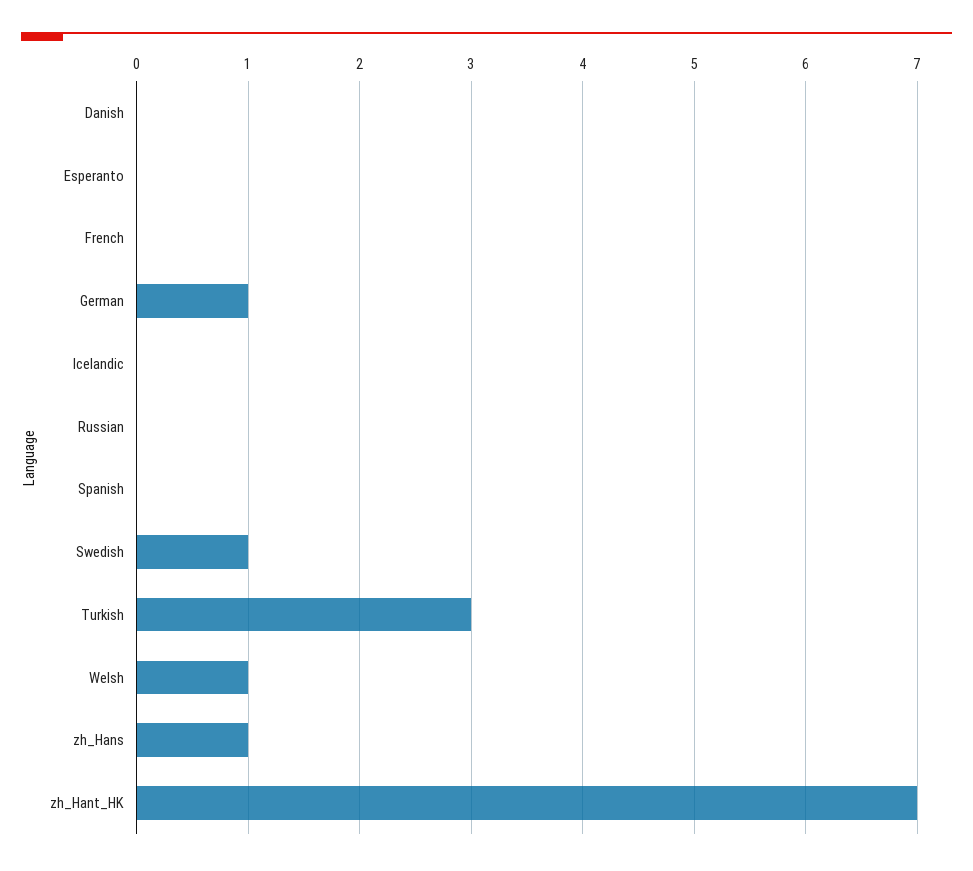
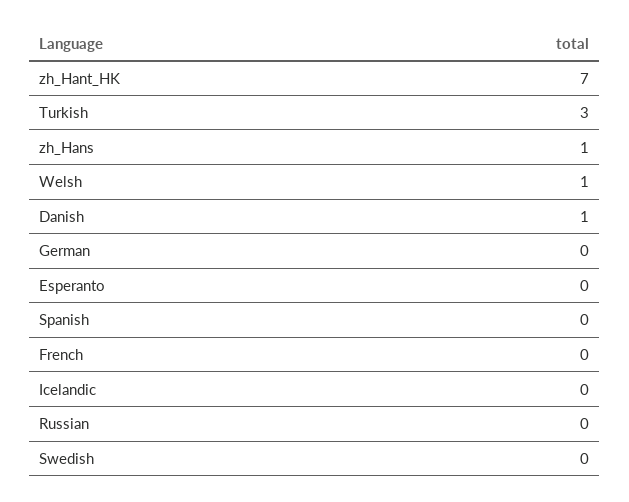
Danish: 0 -> 1
German: 1 -> 0
Swedish: 1 -> 0

